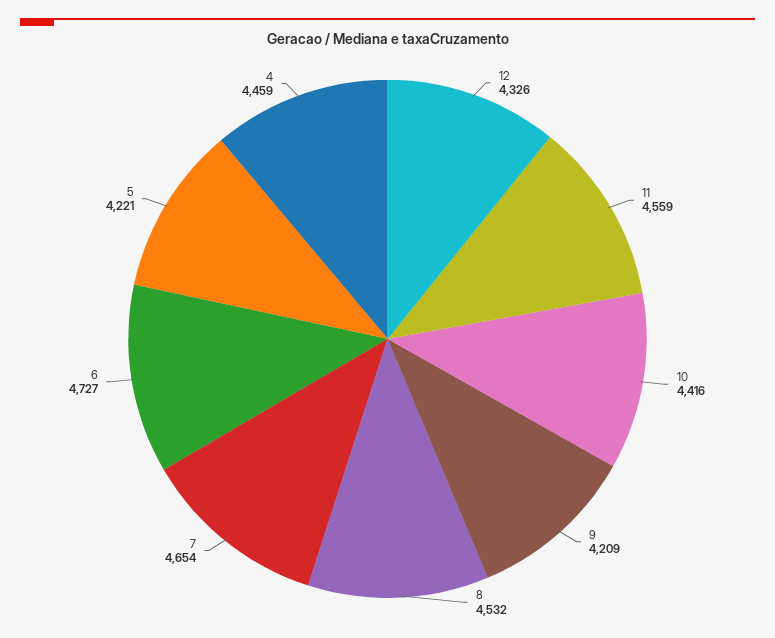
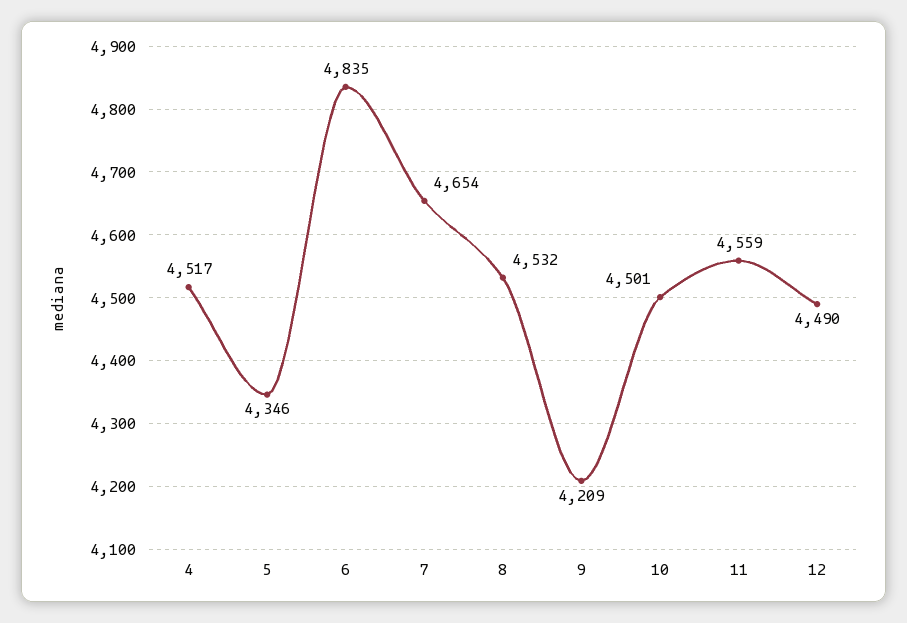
12: 4326 -> 4490
10: 4416 -> 4501
6: 4727 -> 4835
5: 4221 -> 4346
4: 4459 -> 4517

